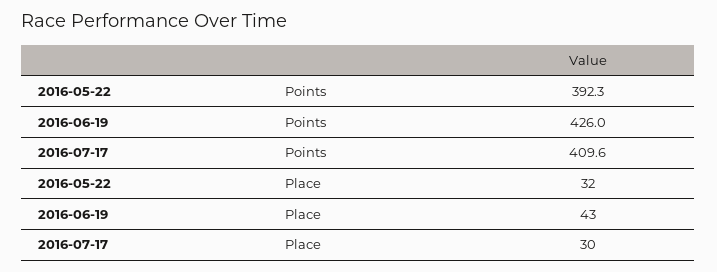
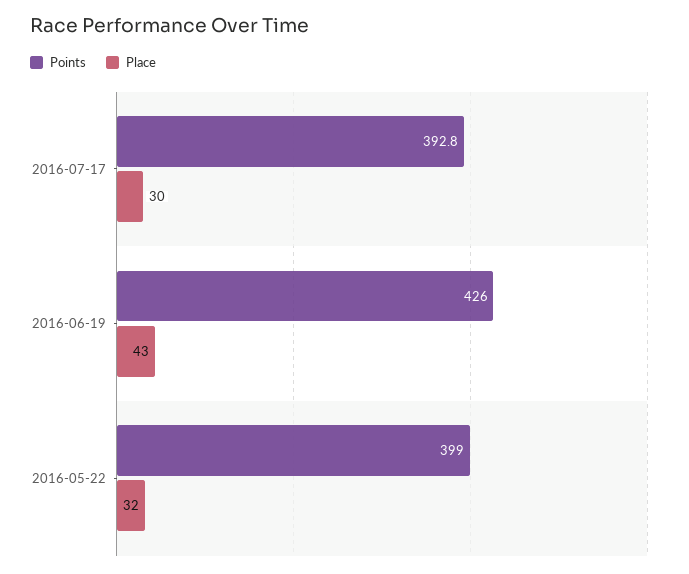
Points, 2016-05-22: 392.3 -> 399
Points, 2016-07-17: 409.6 -> 392.8

